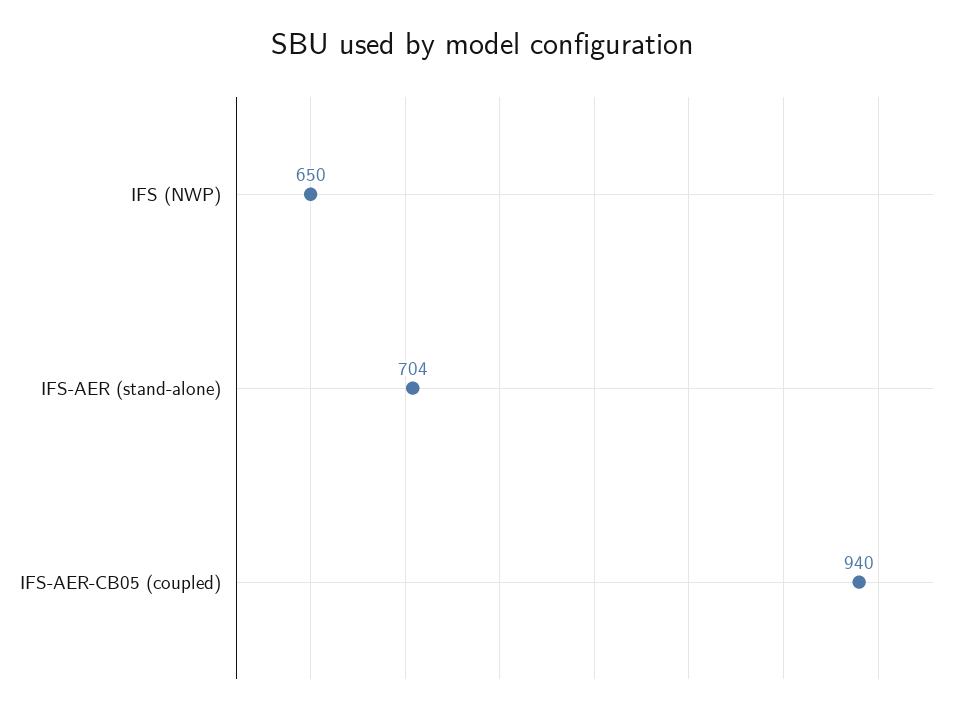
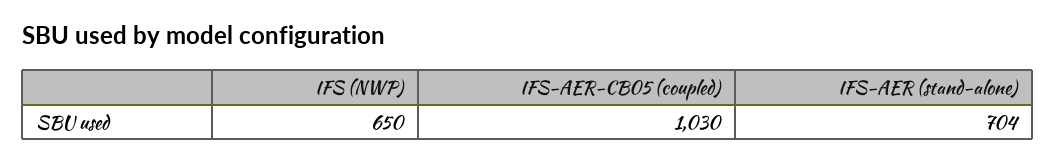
IFS-AER-CB05 (coupled): 940 -> 1030

